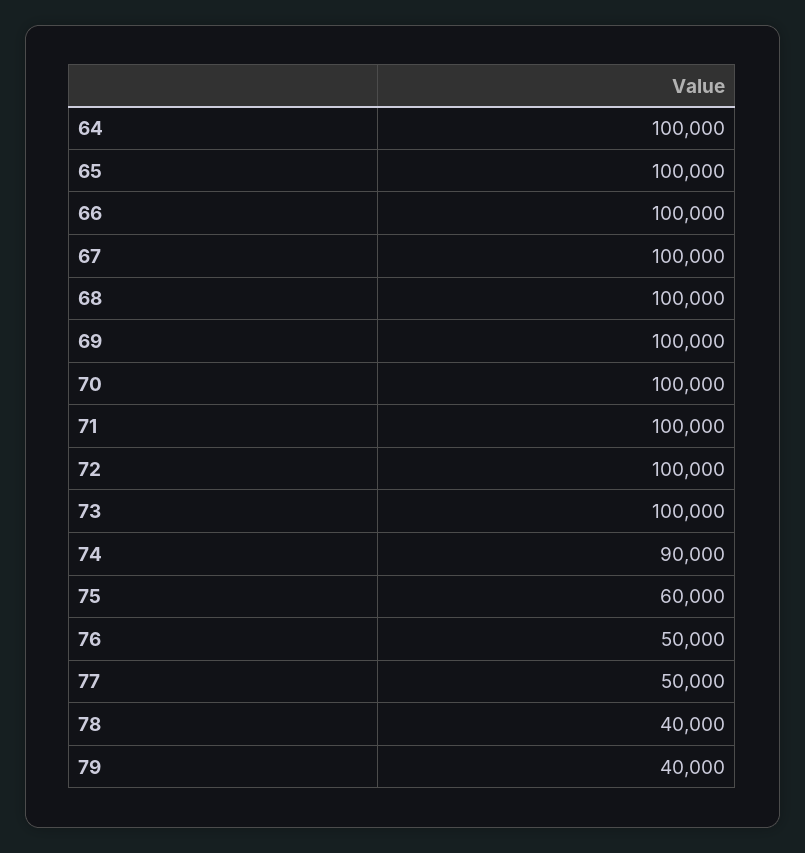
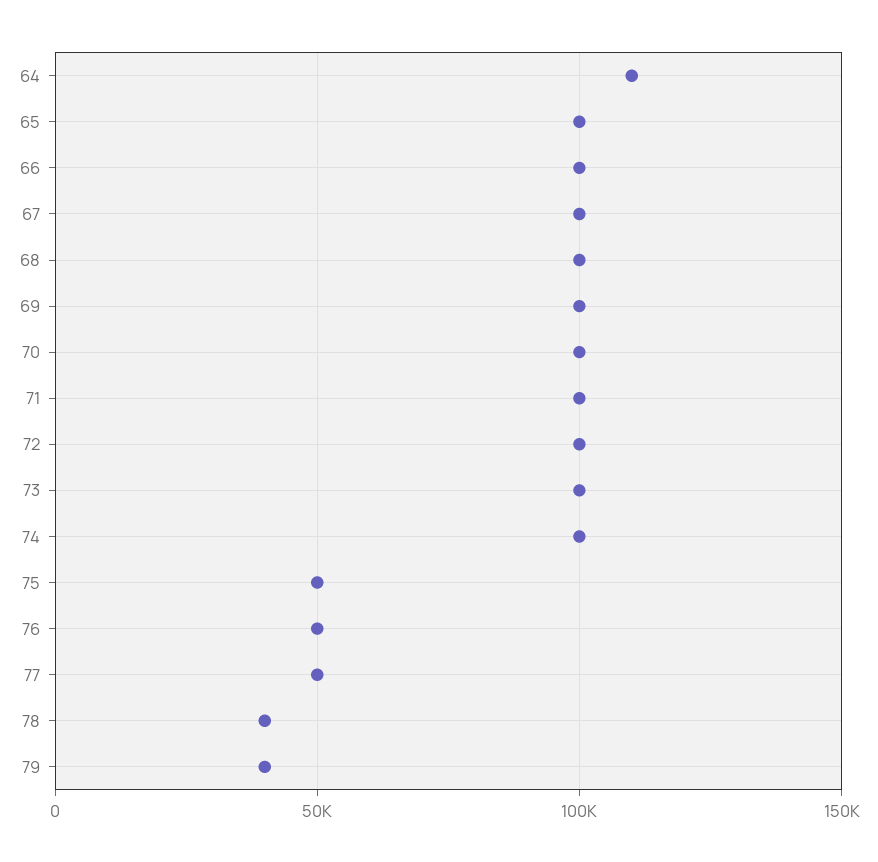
64: 100000 -> 110000
74: 90000 -> 100000
75: 60000 -> 50000

